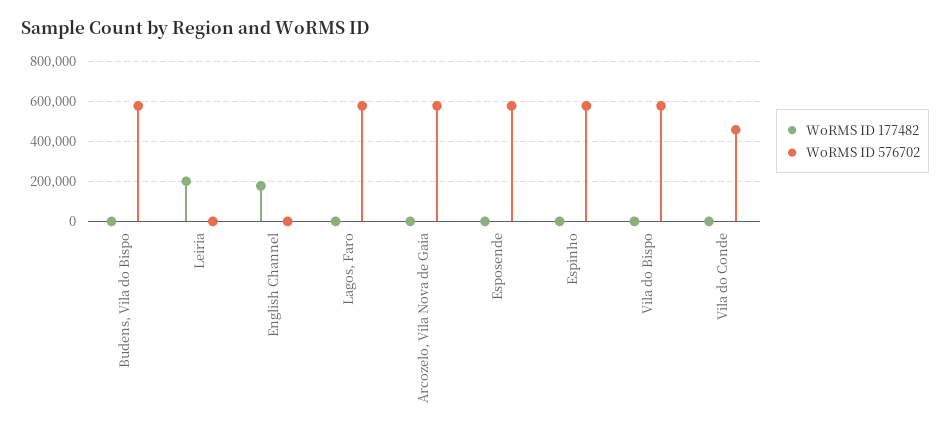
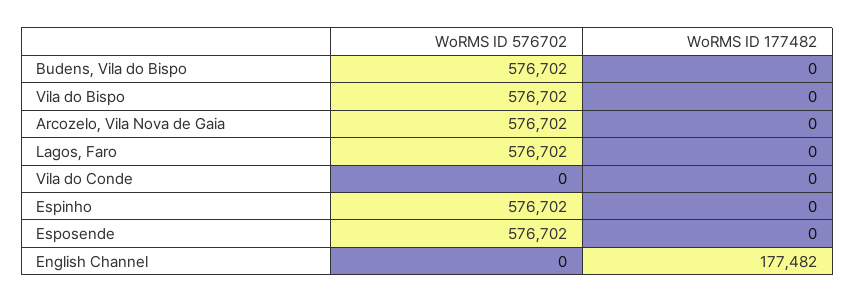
WoRMS ID 177482, Leiria: 200000 -> none
WoRMS ID 576702, Leiria: 0 -> none
WoRMS ID 576702, Vila do Conde: 450000 -> 0

